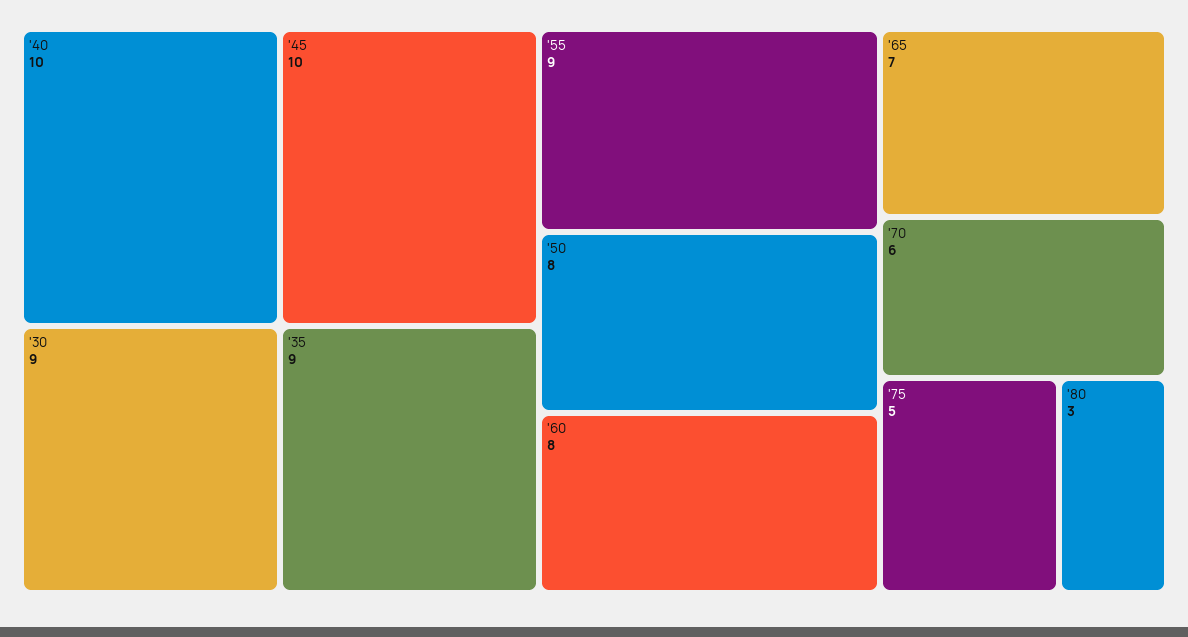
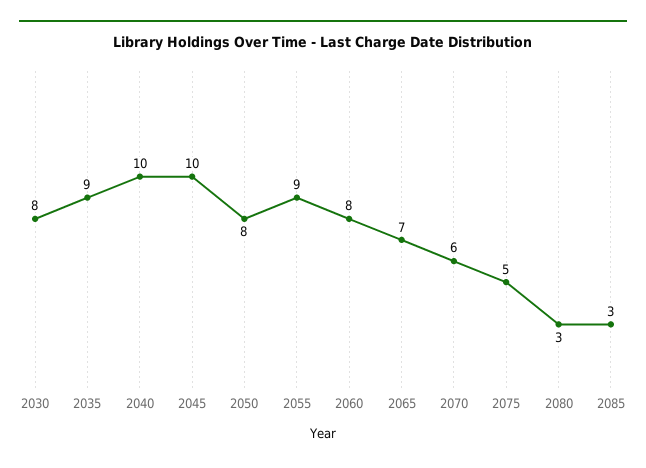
'30: 9 -> 8
2085: none -> 3

